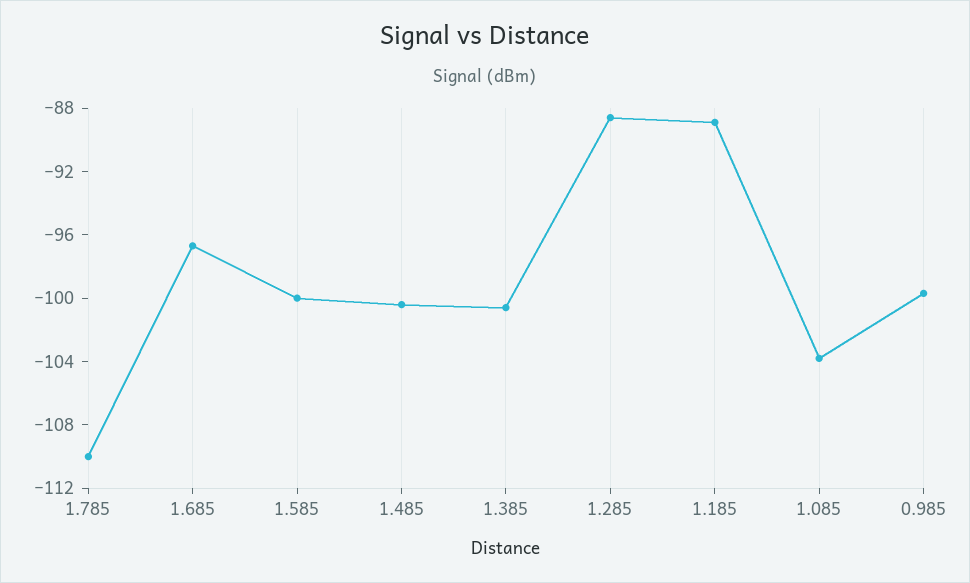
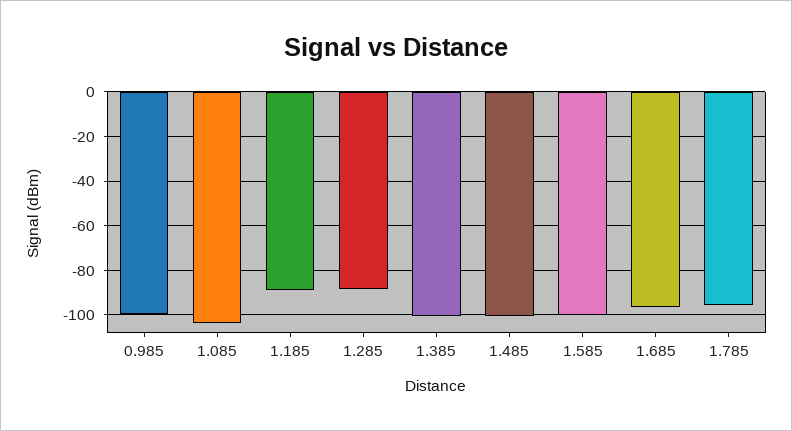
1.785: -110 -> -95

